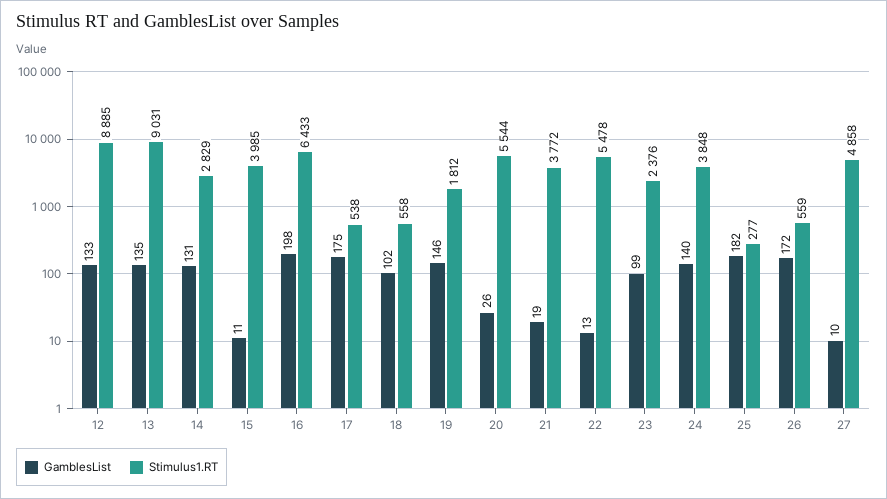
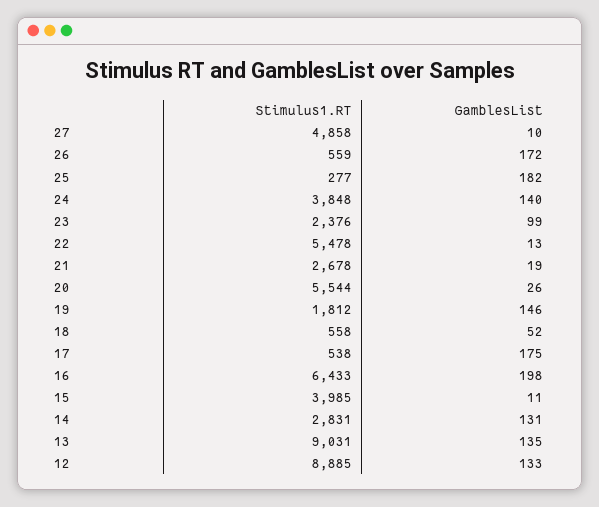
Stimulus1.RT, 14: 2829 -> 2831
GamblesList, 18: 102 -> 52
Stimulus1.RT, 21: 3772 -> 2678

